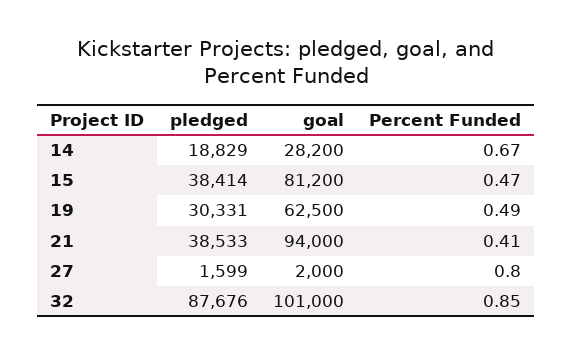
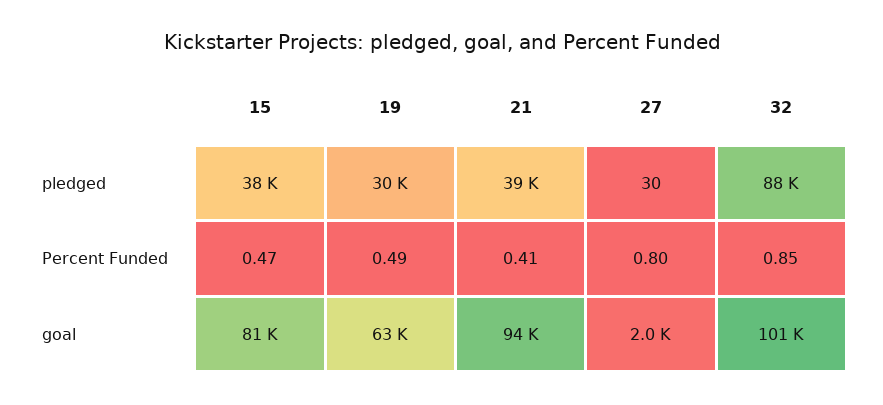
pledged, 14: 18829 -> none
goal, 14: 28200 -> none
Percent Funded, 14: 0.67 -> none
pledged, 27: 1599 -> 30

